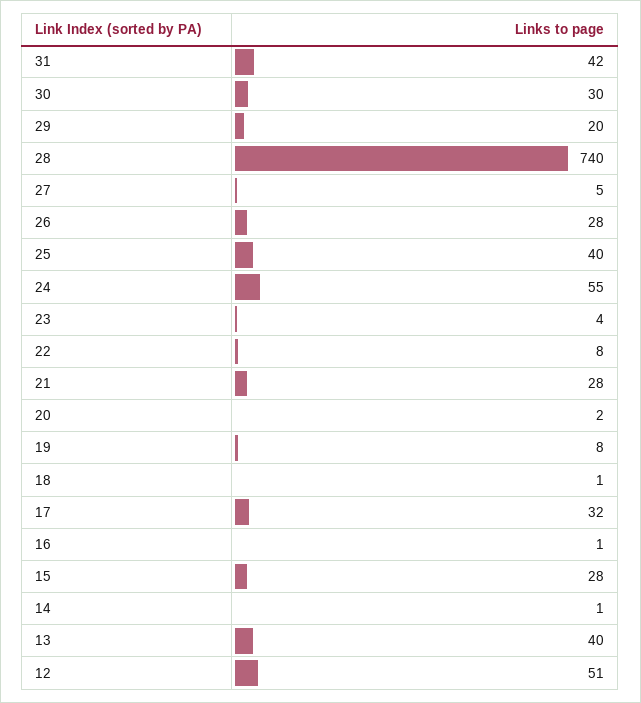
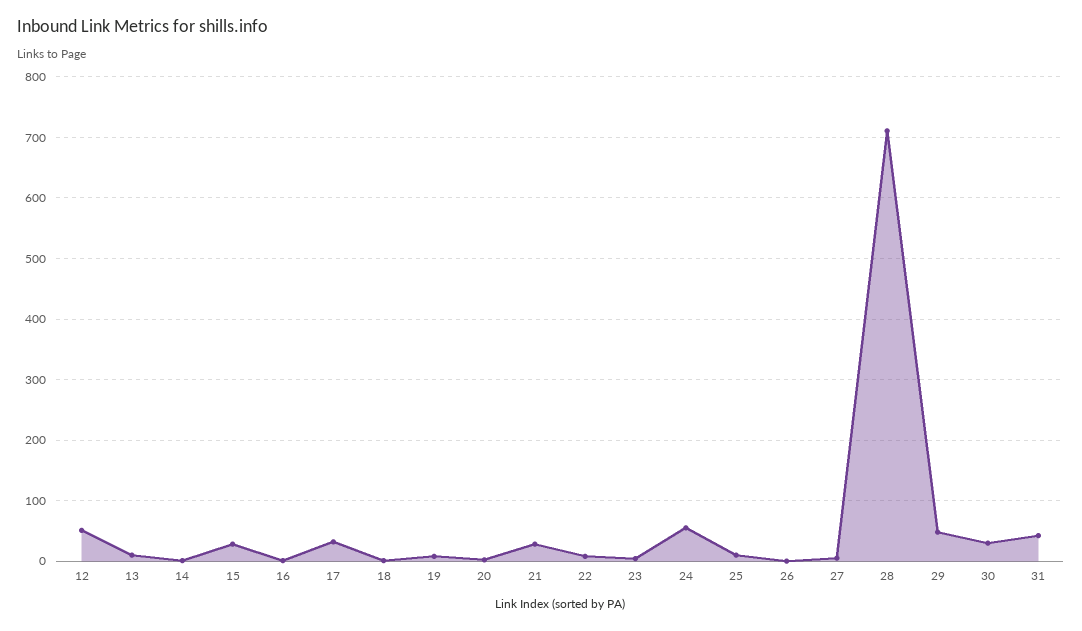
29: 20 -> 50
28: 740 -> 710
26: 28 -> 0
25: 40 -> 10
13: 40 -> 10

